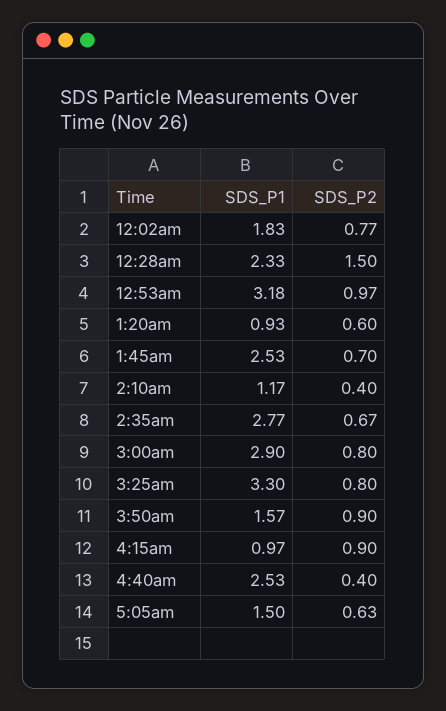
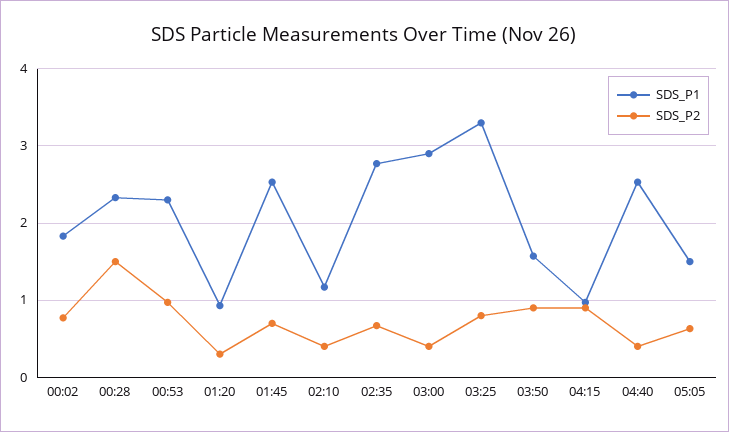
SDS_P1, 12:53am: 3.18 -> 2.3
SDS_P2, 1:20am: 0.6 -> 0.3
SDS_P2, 3:00am: 0.8 -> 0.4

